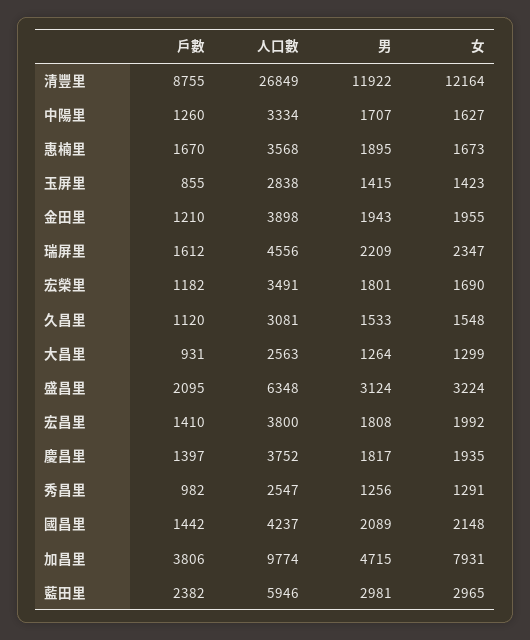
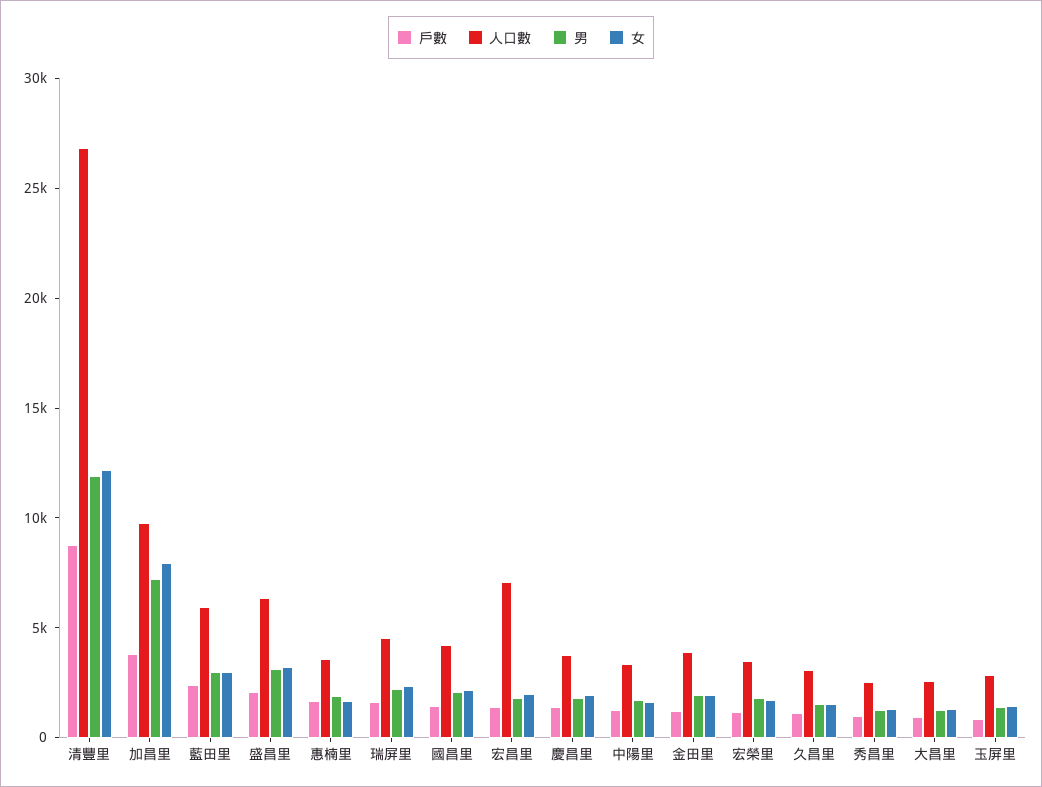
人口數, 宏昌里: 3800 -> 7000
男, 加昌里: 4715 -> 7000

